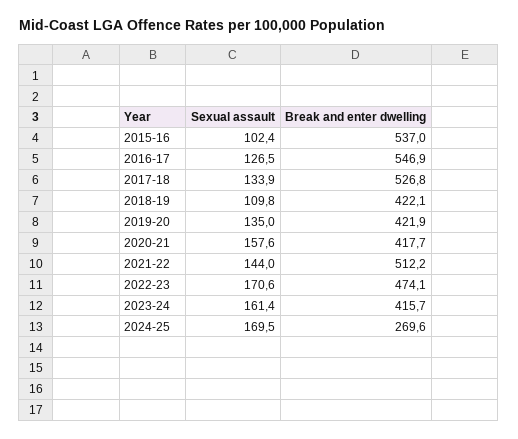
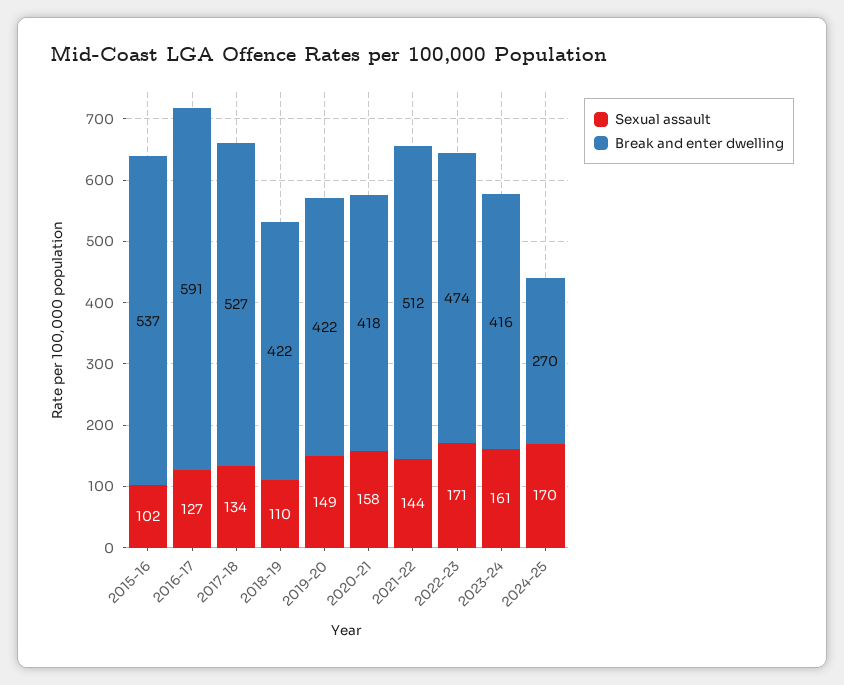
Break and enter dwelling, 2016-17: 546.9 -> 591
Sexual assault, 2019-20: 135 -> 149

